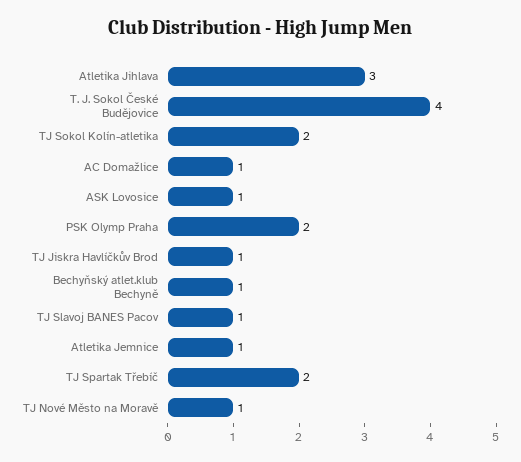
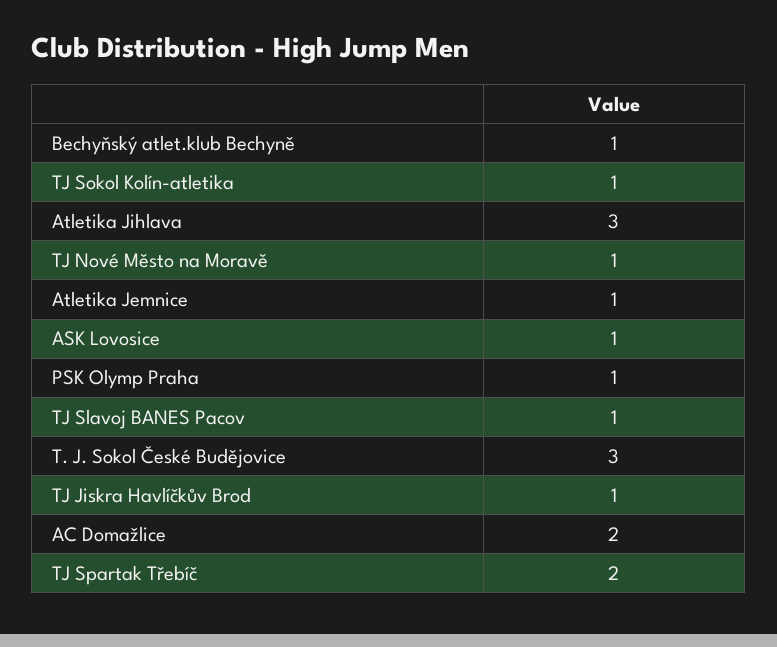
T. J. Sokol České Budějovice: 4 -> 3
TJ Sokol Kolín-atletika: 2 -> 1
AC Domažlice: 1 -> 2
PSK Olymp Praha: 2 -> 1

